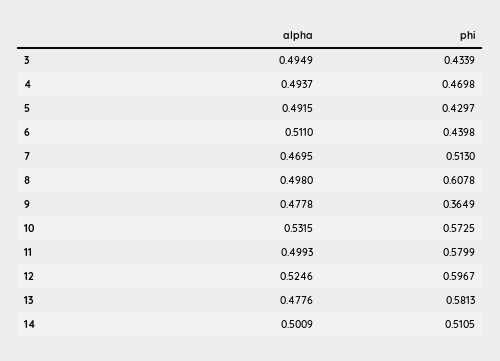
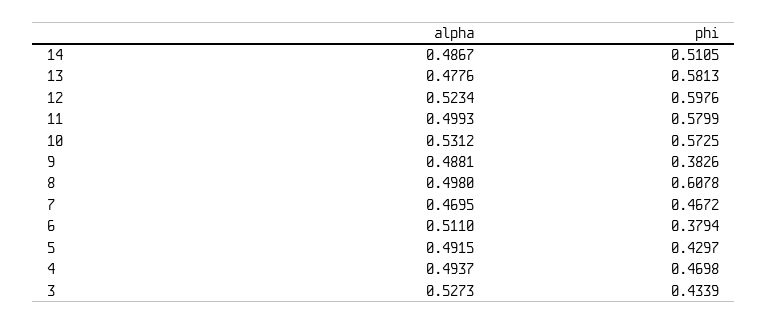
alpha, 3: 0.4949 -> 0.5273
phi, 6: 0.4398 -> 0.3794
phi, 7: 0.513 -> 0.4672
alpha, 9: 0.4778 -> 0.4881
phi, 9: 0.3649 -> 0.3826
alpha, 10: 0.5315 -> 0.5312
alpha, 12: 0.5246 -> 0.5234
phi, 12: 0.5967 -> 0.5976
alpha, 14: 0.5009 -> 0.4867

